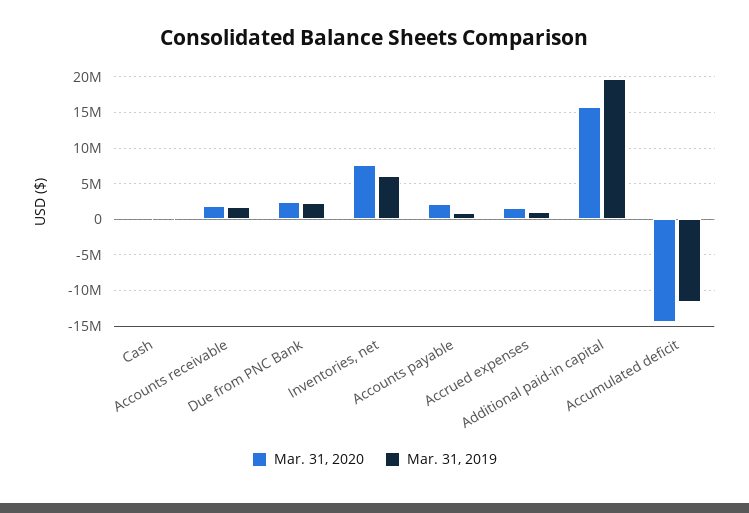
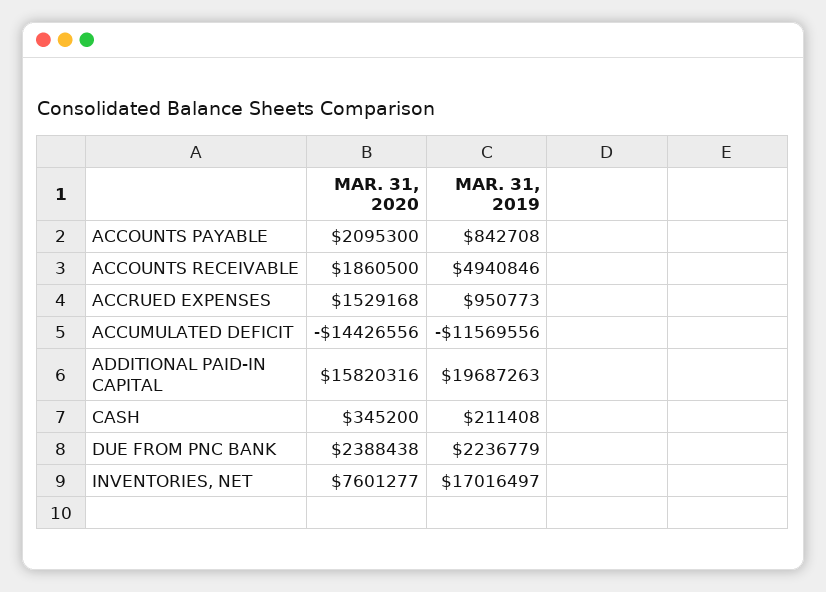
Mar. 31, 2019, Accounts receivable: 2000000 -> 4940846
Mar. 31, 2019, Inventories, net: 6000000 -> 17016497

